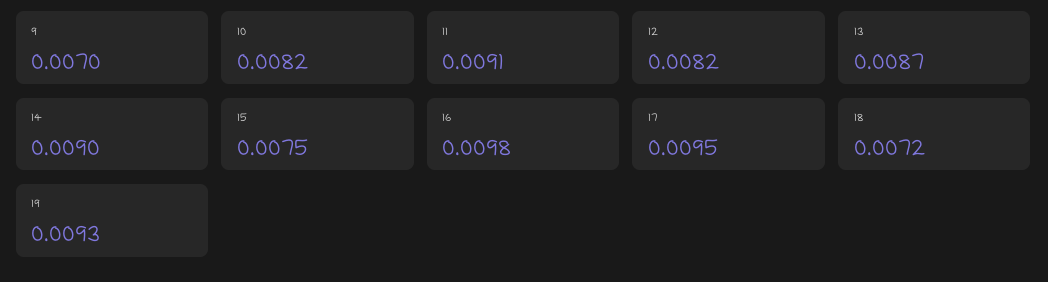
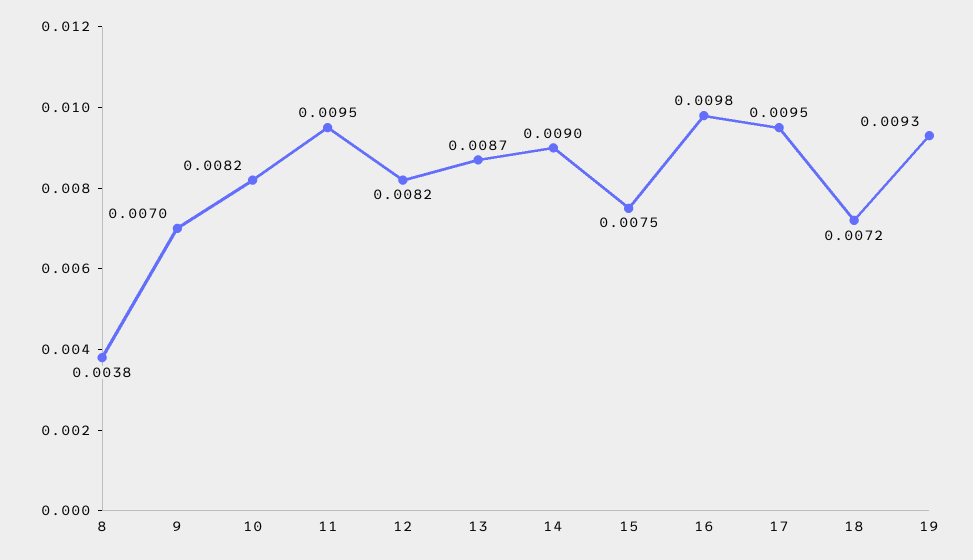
11: 0.0091 -> 0.0095
8: none -> 0.0038

